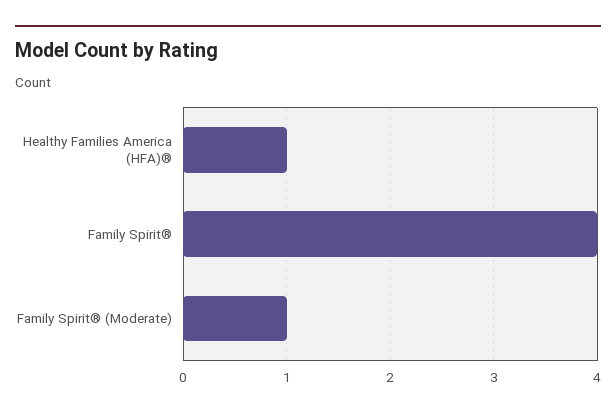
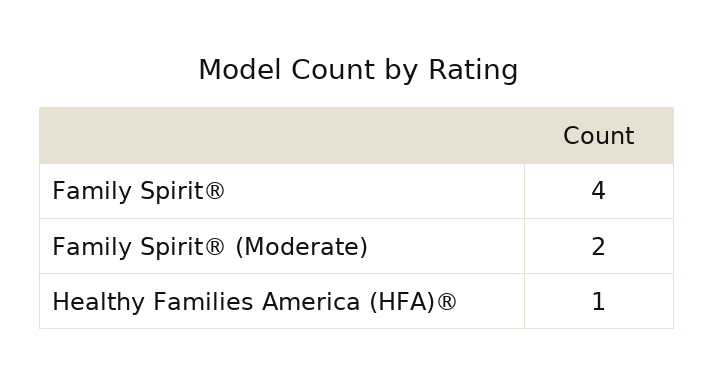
Family Spirit® (Moderate): 1 -> 2

